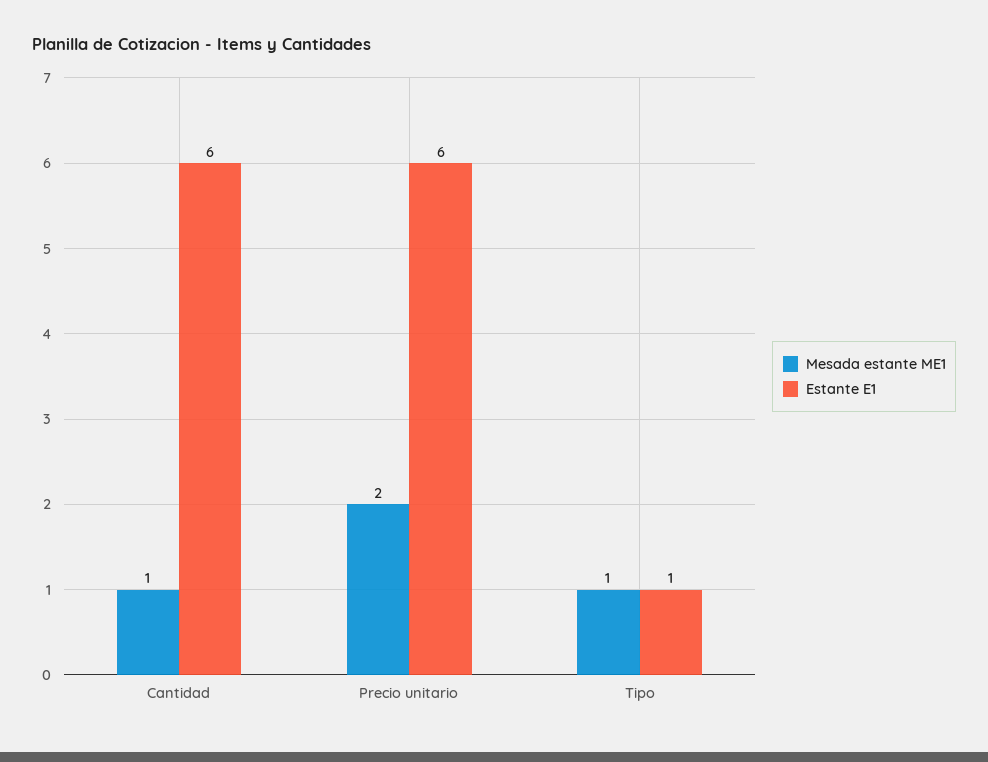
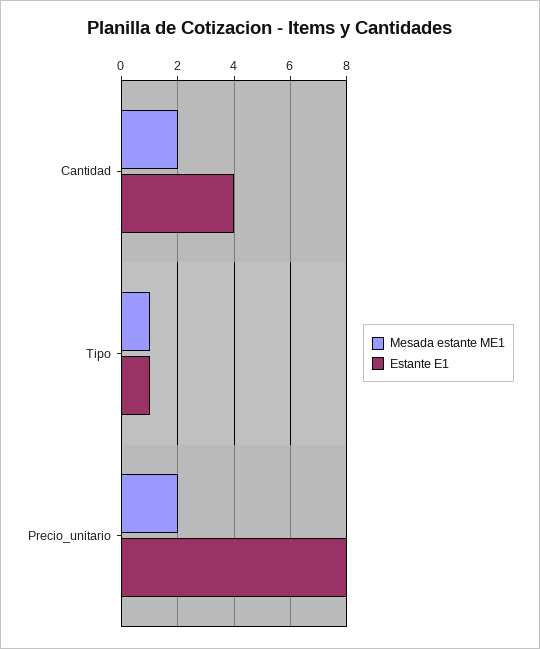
Mesada estante ME1, Cantidad: 1 -> 2
Estante E1, Cantidad: 6 -> 4
Estante E1, Precio unitario: 6 -> 8

